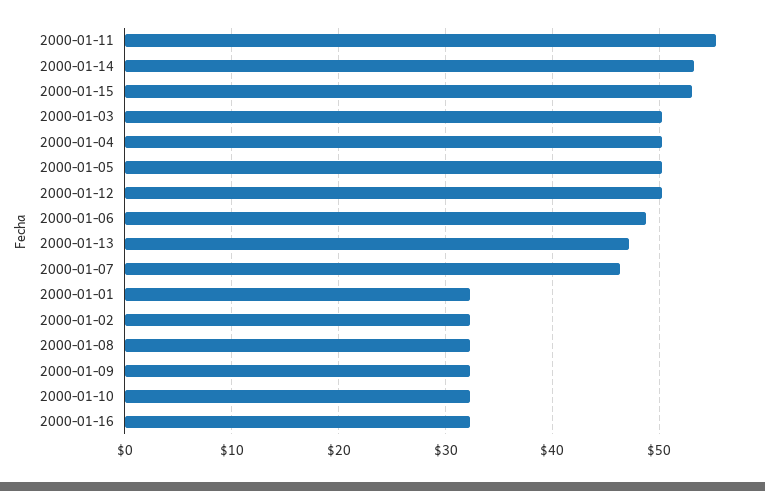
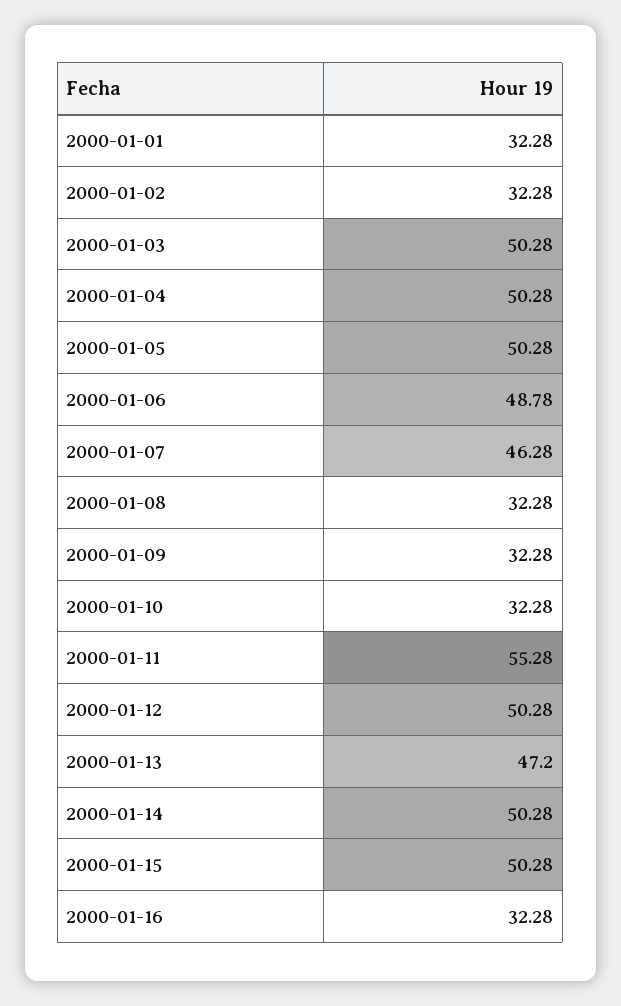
2000-01-14: 53 -> 50.28
2000-01-15: 53 -> 50.28

